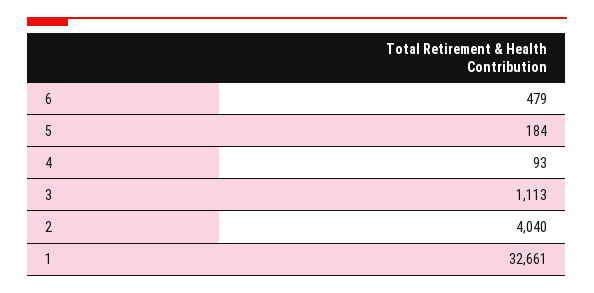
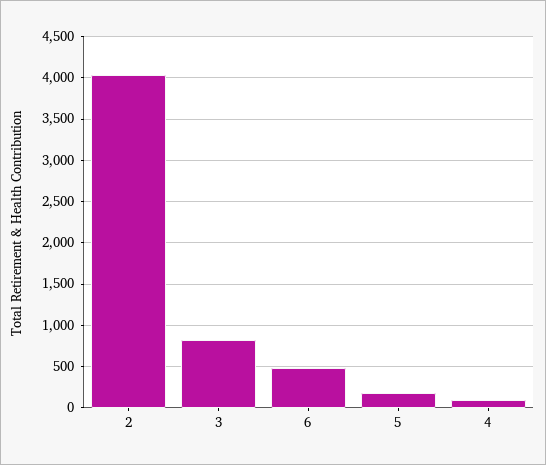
3: 1113 -> 800
1: 32661 -> none

